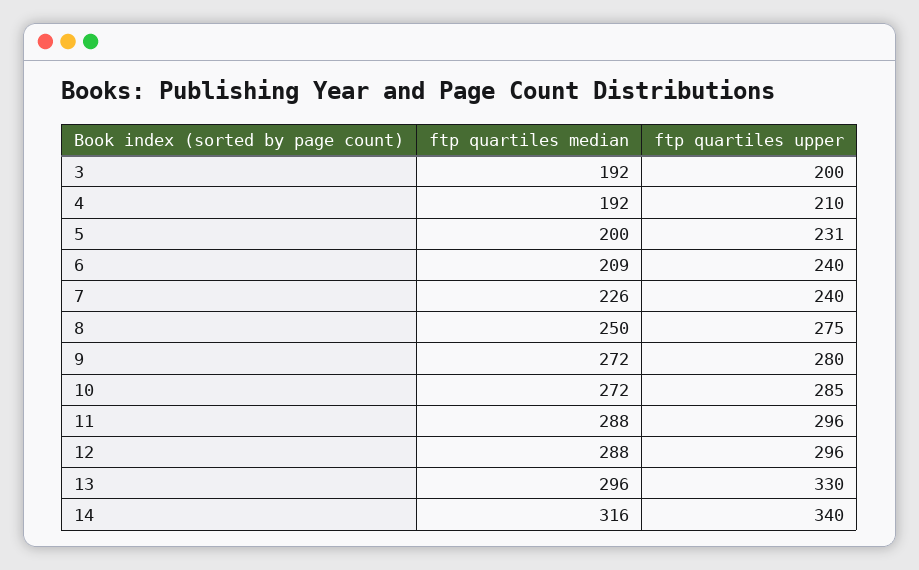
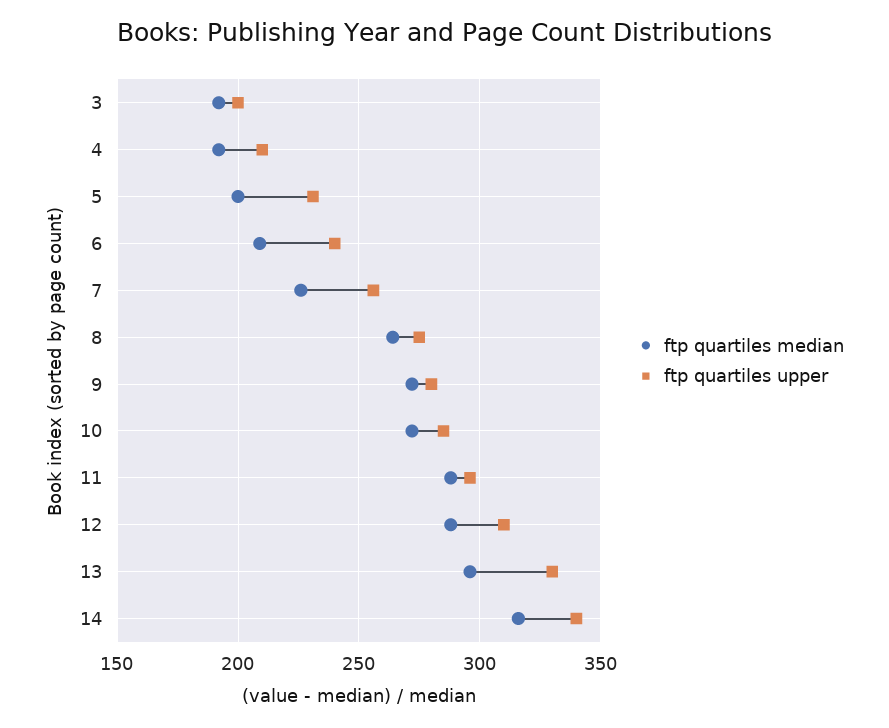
ftp quartiles upper, 7: 240 -> 255
ftp quartiles median, 8: 250 -> 265
ftp quartiles upper, 12: 296 -> 310

